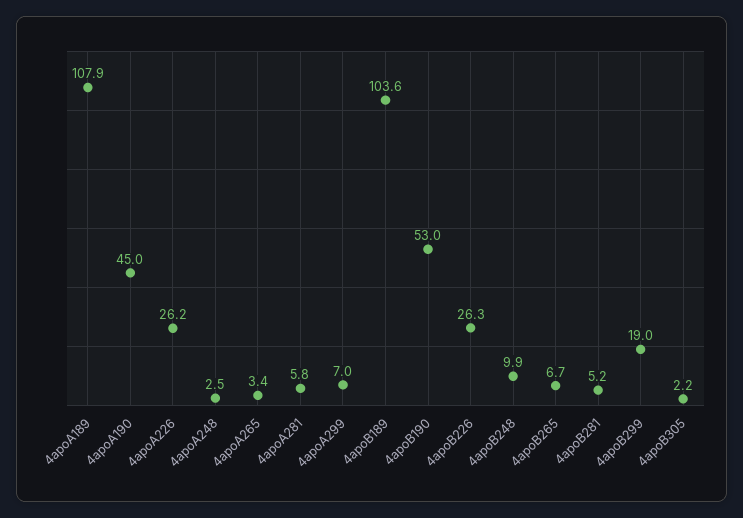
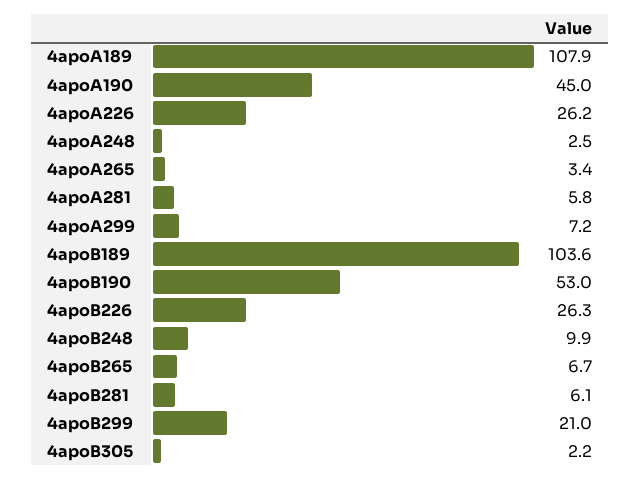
4apoA299: 7 -> 7.2
4apoB281: 5.2 -> 6.1
4apoB299: 19 -> 21

